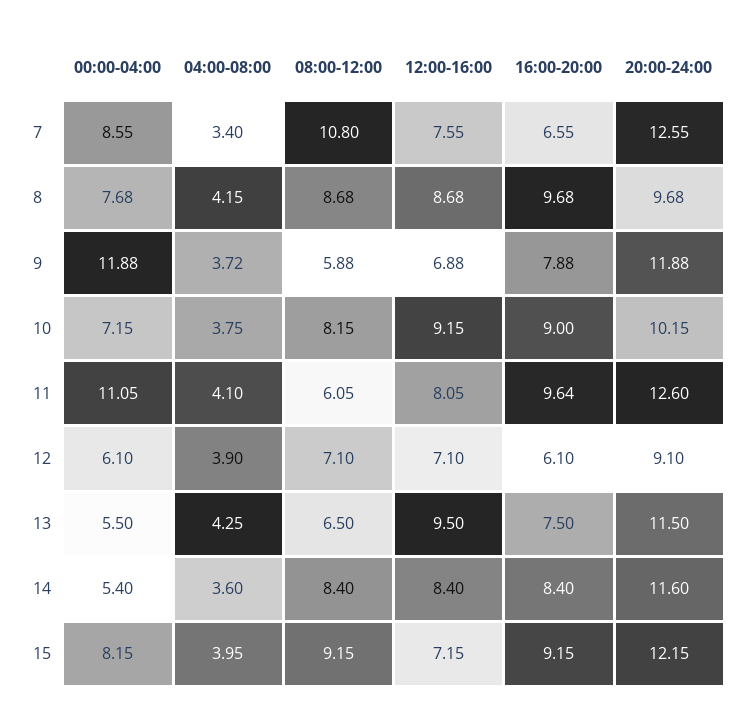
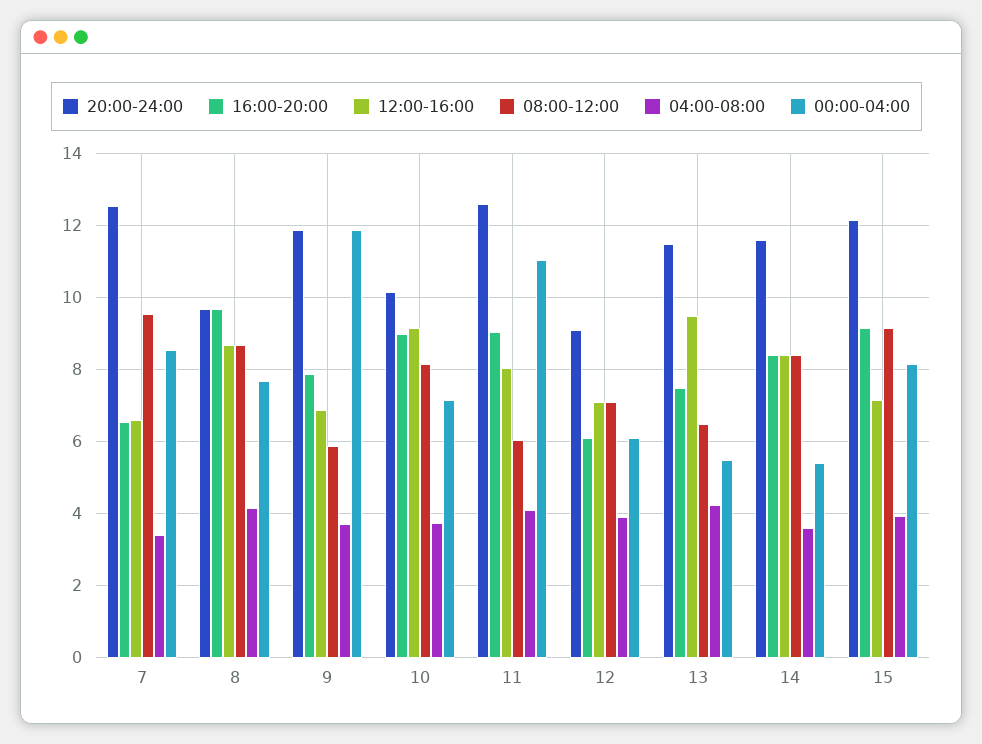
08:00-12:00, 7: 10.8 -> 9.6
12:00-16:00, 7: 7.55 -> 6.6
16:00-20:00, 11: 9.64 -> 9

